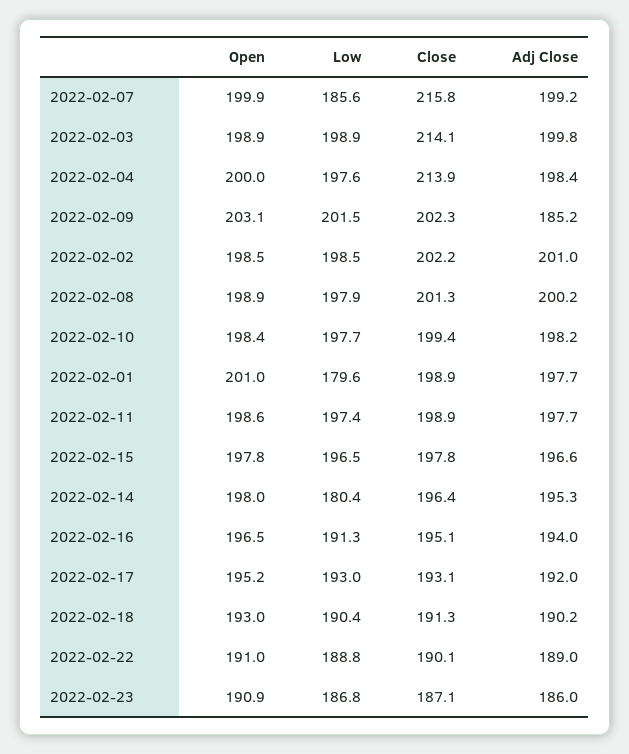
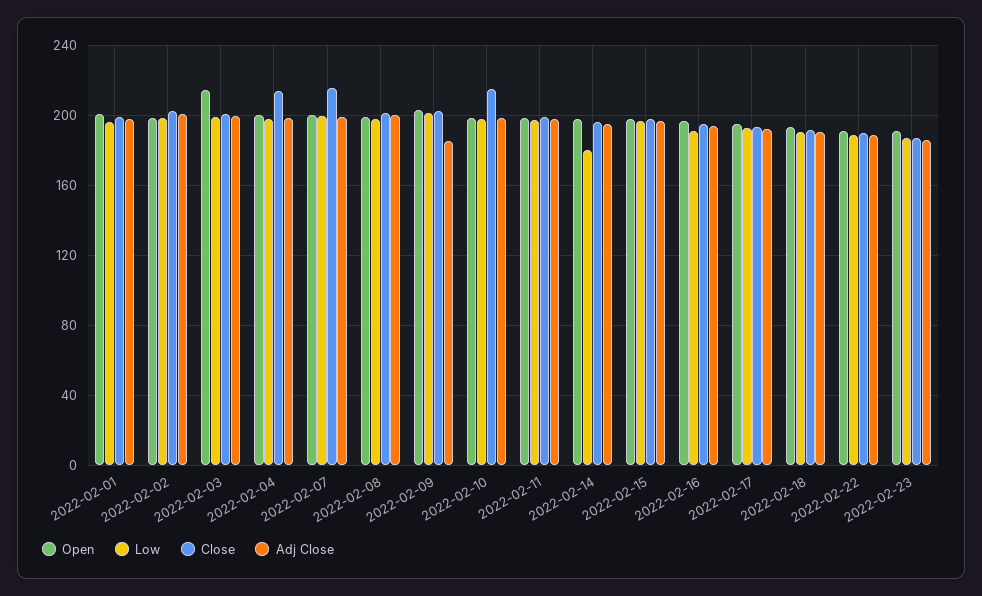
Low, 2022-02-07: 185.6 -> 200
Open, 2022-02-03: 198.9 -> 215
Close, 2022-02-03: 214.1 -> 200
Close, 2022-02-10: 199.4 -> 215
Low, 2022-02-01: 179.6 -> 195

